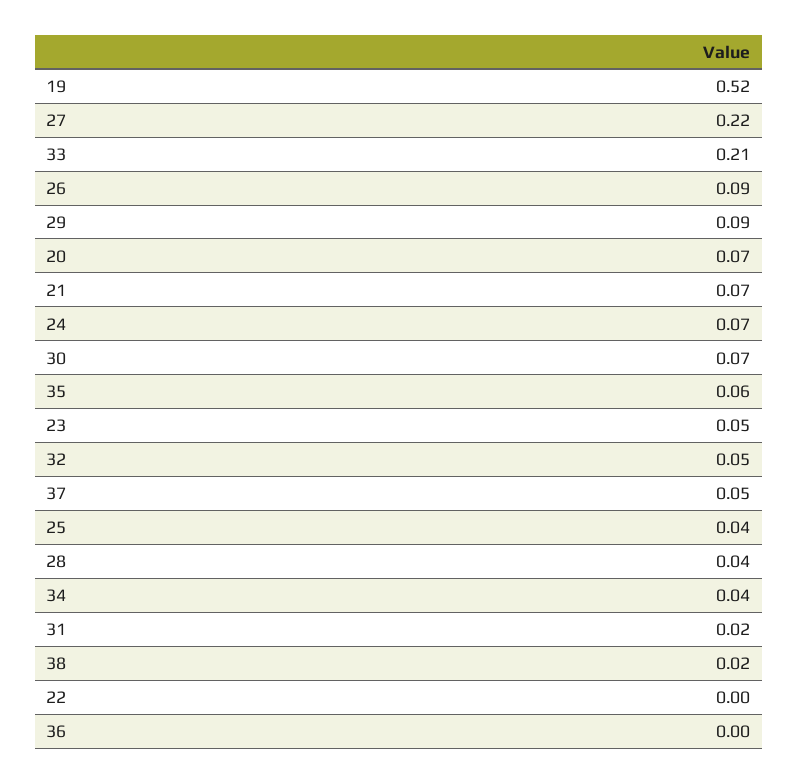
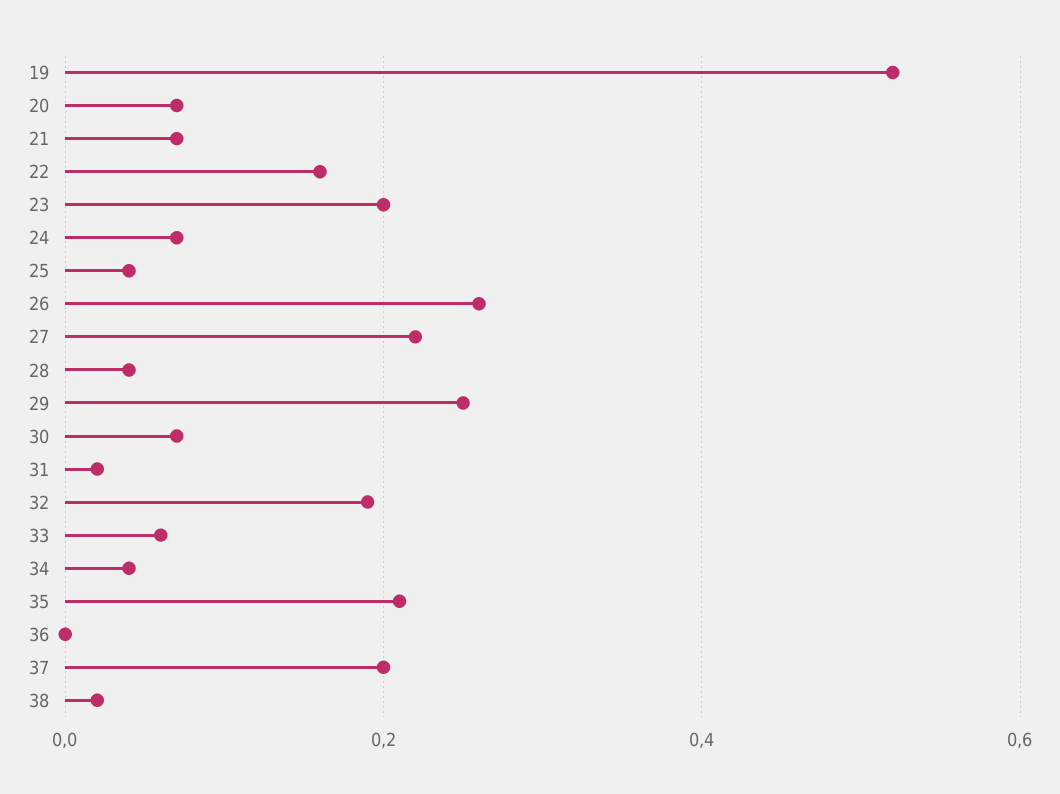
33: 0.21 -> 0.05
26: 0.09 -> 0.25
29: 0.09 -> 0.25
35: 0.06 -> 0.2
23: 0.05 -> 0.2
32: 0.05 -> 0.2
37: 0.05 -> 0.2
22: 0 -> 0.15

